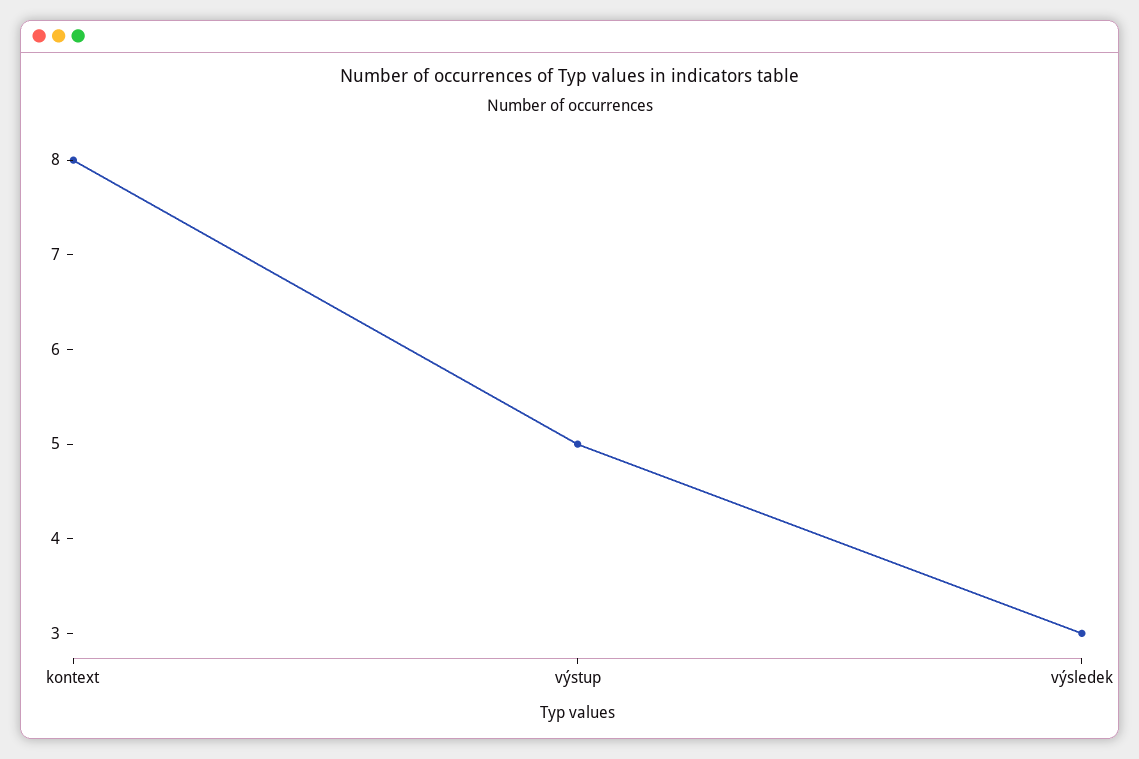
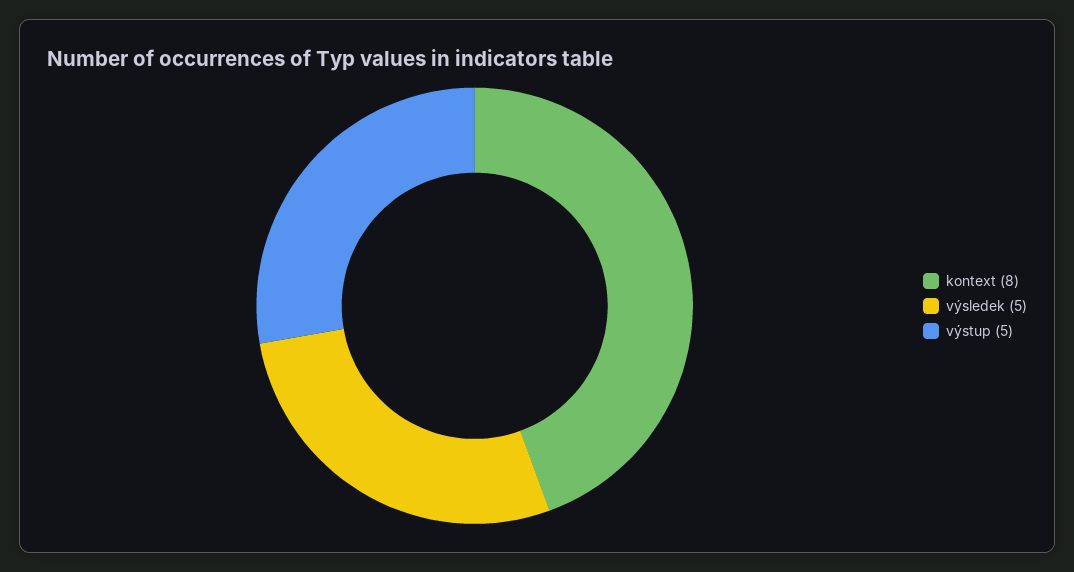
výsledek: 3 -> 5

